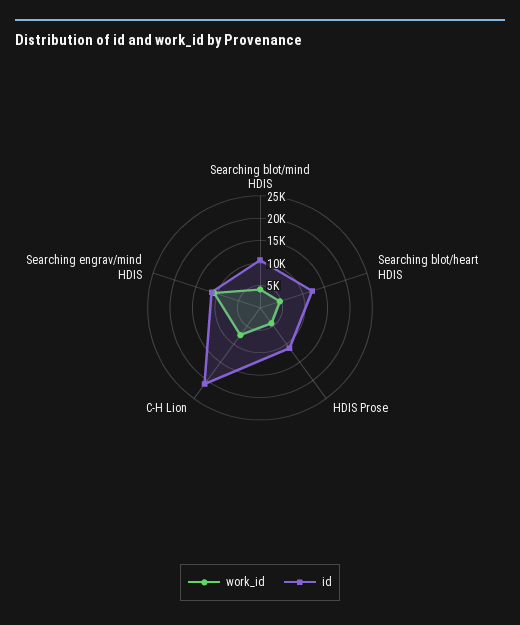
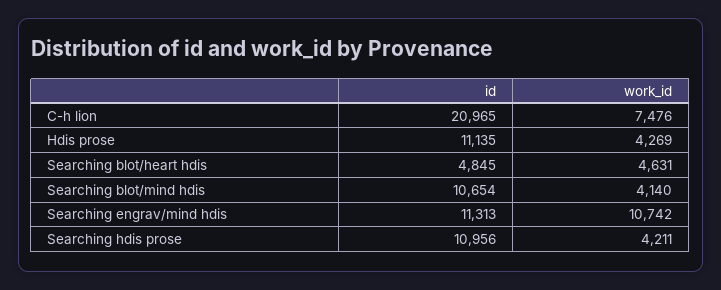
id, Searching blot/heart HDIS: 12500 -> 4845
id, Searching hdis prose: none -> 10956
work_id, Searching hdis prose: none -> 4211

